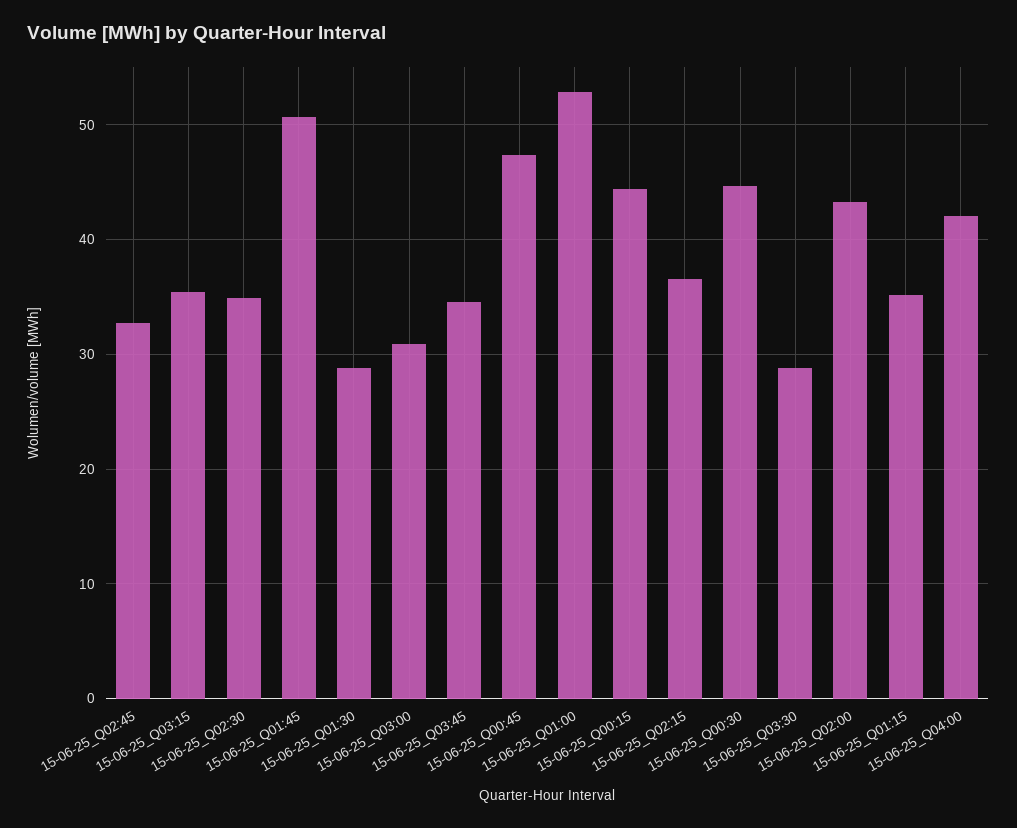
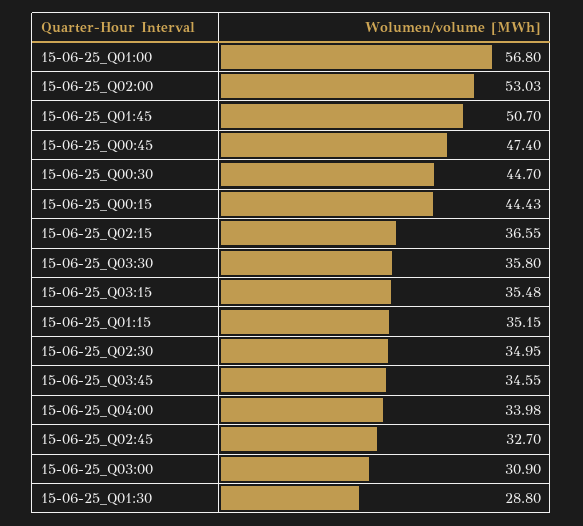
15-06-25_Q01:00: 53 -> 56.8
15-06-25_Q03:30: 29 -> 35.8
15-06-25_Q02:00: 43 -> 53.03
15-06-25_Q04:00: 42 -> 33.98

